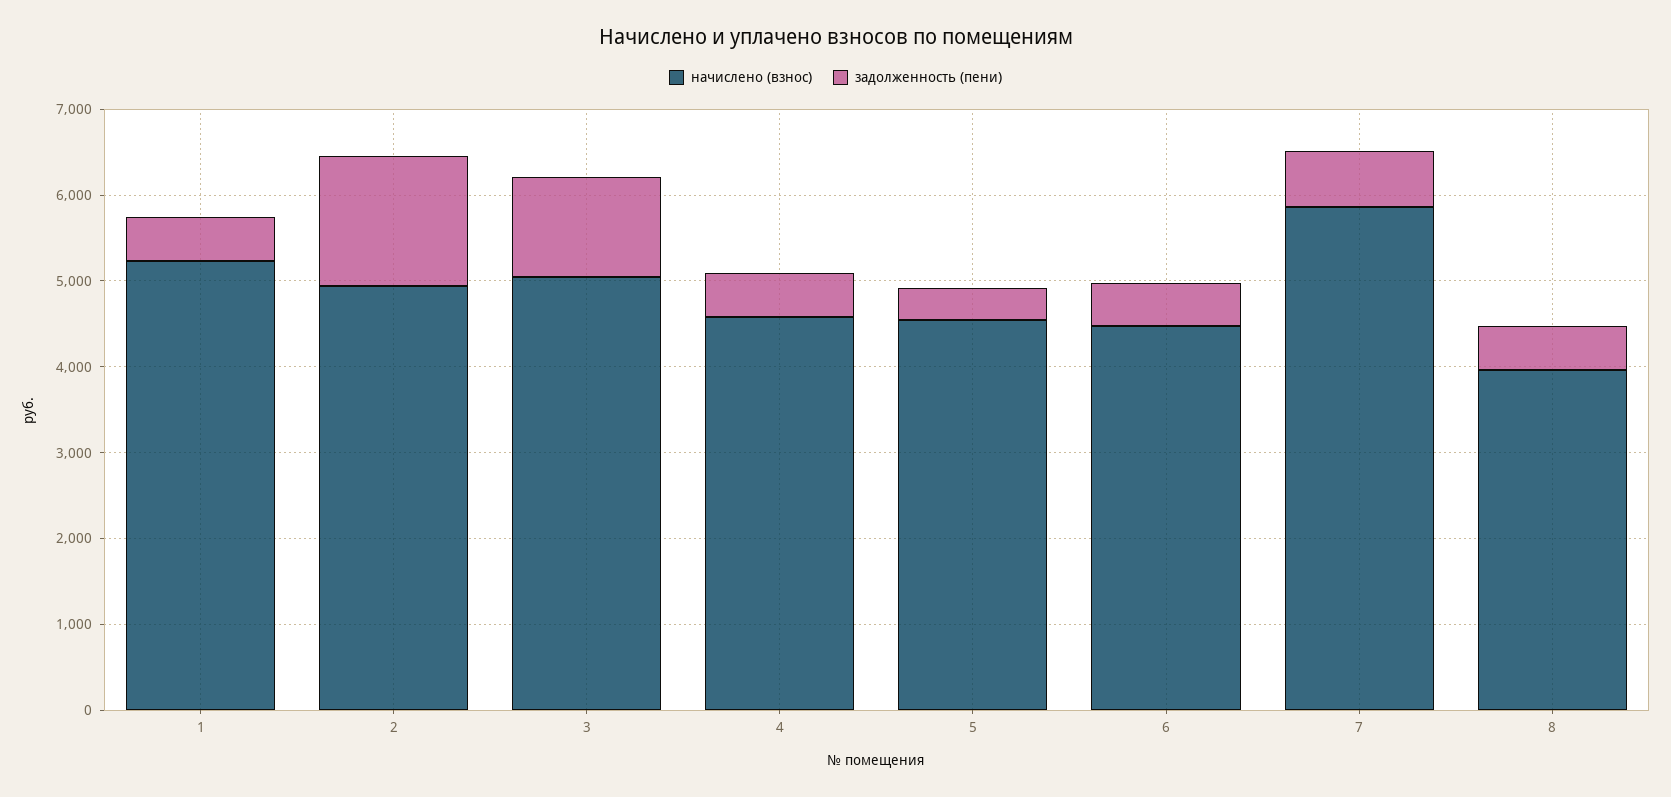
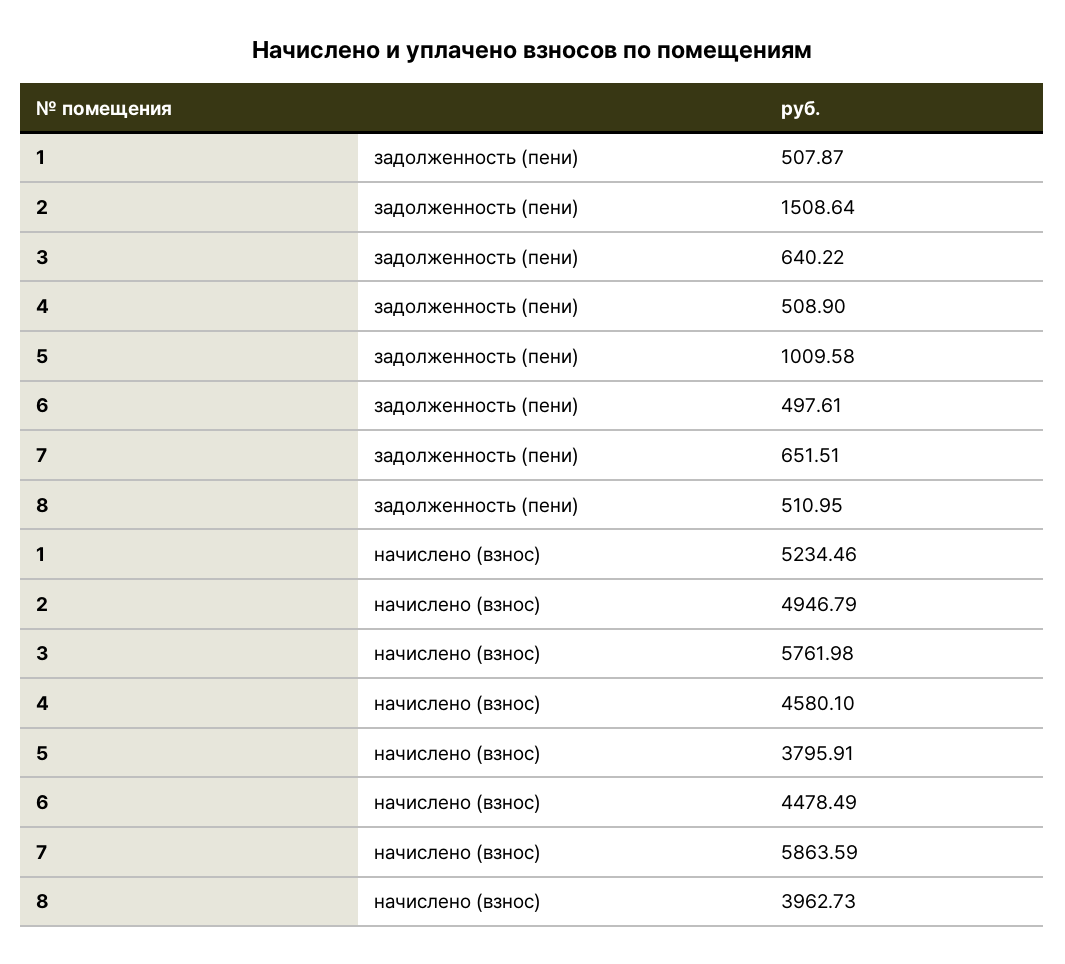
начислено (взнос), 3: 5000 -> 5761.98
задолженность (пени), 3: 1200 -> 640.22
начислено (взнос), 5: 4600 -> 3795.91
задолженность (пени), 5: 400 -> 1009.58

